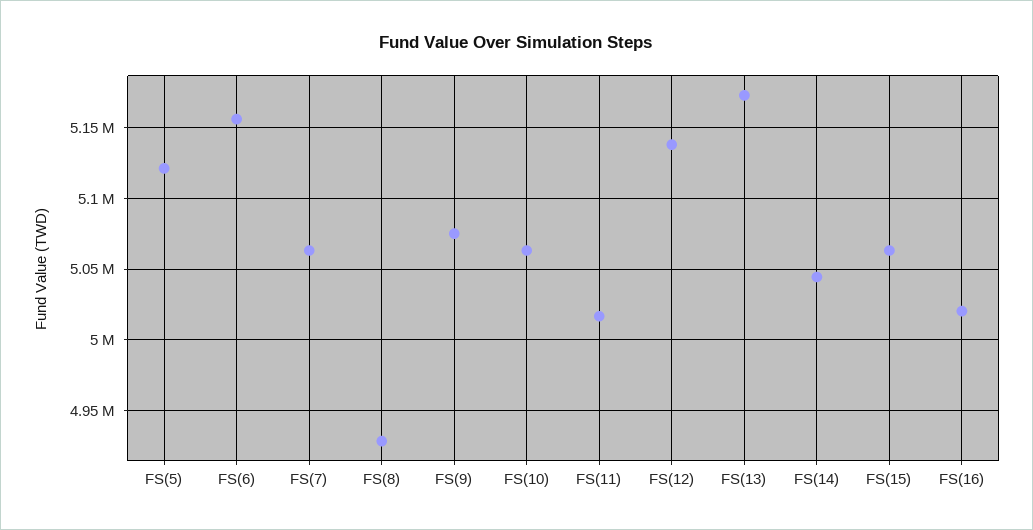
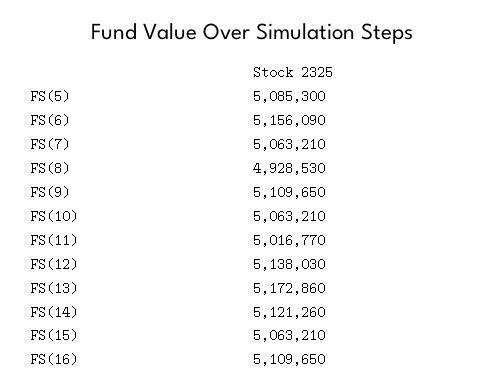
FS(5): 5120000 -> 5085300
FS(9): 5075000 -> 5109650
FS(14): 5045000 -> 5121260
FS(16): 5020000 -> 5109650

